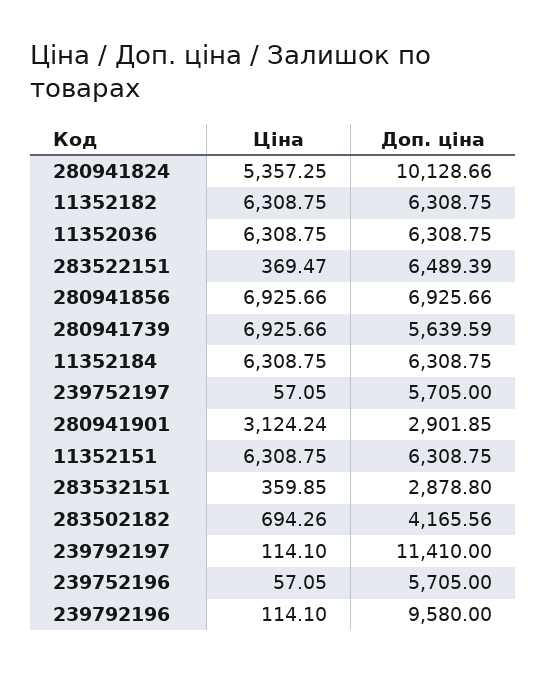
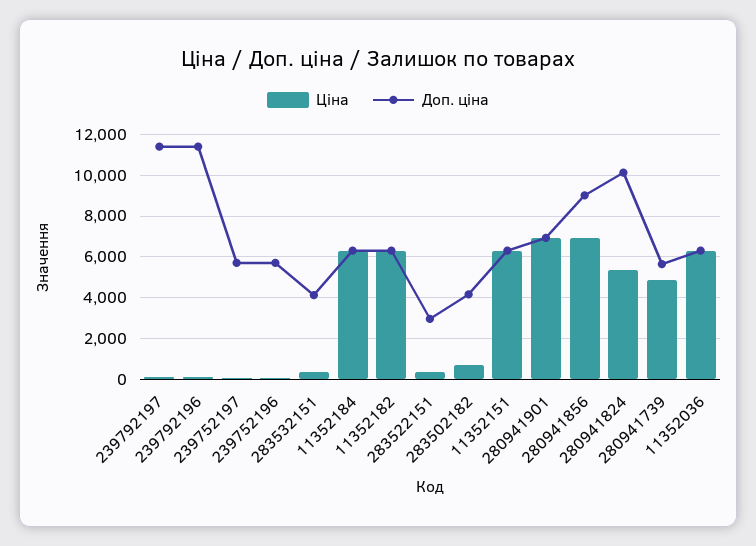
Доп. ціна, 283522151: 6489.39 -> 3000
Доп. ціна, 280941856: 6925.66 -> 9000
Ціна, 280941739: 6925.66 -> 5000
Ціна, 280941901: 3124.24 -> 7000
Доп. ціна, 280941901: 2901.85 -> 7000
Доп. ціна, 283532151: 2878.8 -> 4000
Доп. ціна, 239792196: 9580 -> 11500

